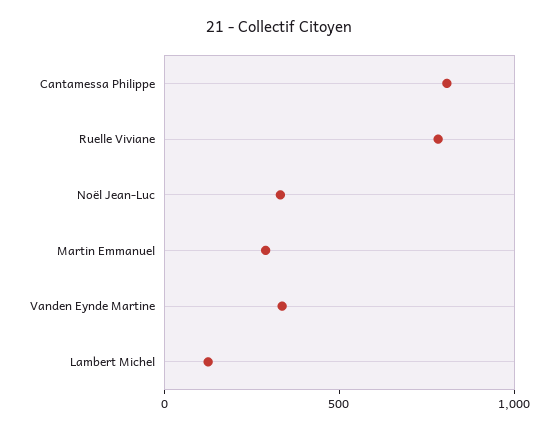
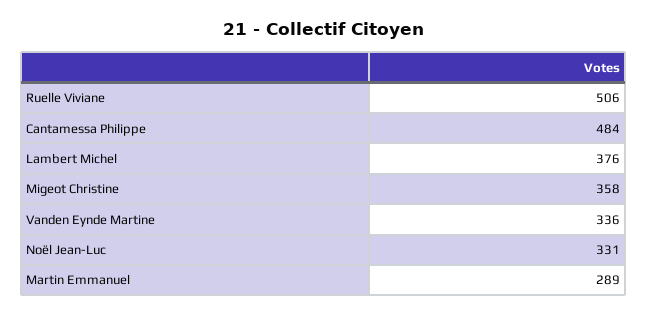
Cantamessa Philippe: 800 -> 484
Ruelle Viviane: 800 -> 506
Lambert Michel: 100 -> 376
Migeot Christine: none -> 358

